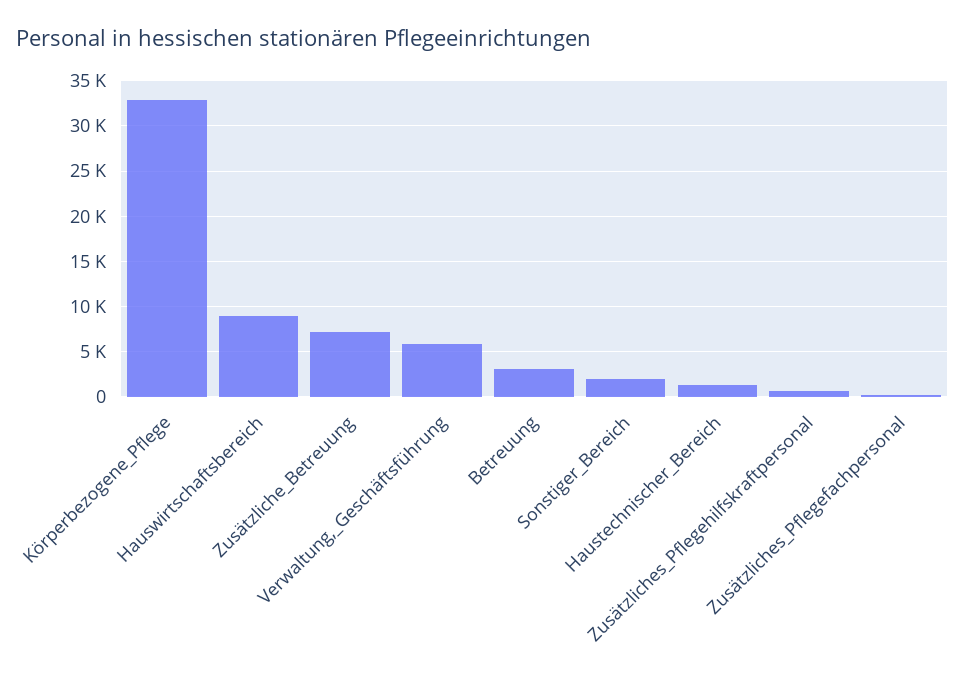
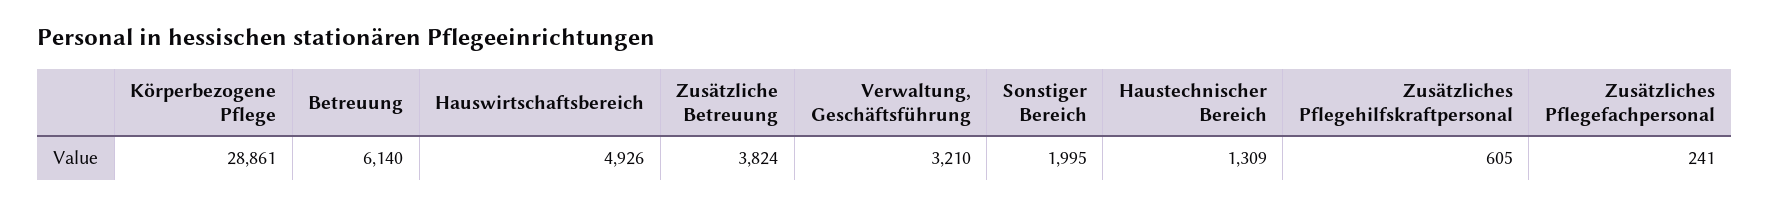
Körperbezogene_Pflege: 33000 -> 28861
Hauswirtschaftsbereich: 9000 -> 4926
Zusätzliche_Betreuung: 7000 -> 3824
Verwaltung,_Geschäftsführung: 6000 -> 3210
Betreuung: 3000 -> 6140

